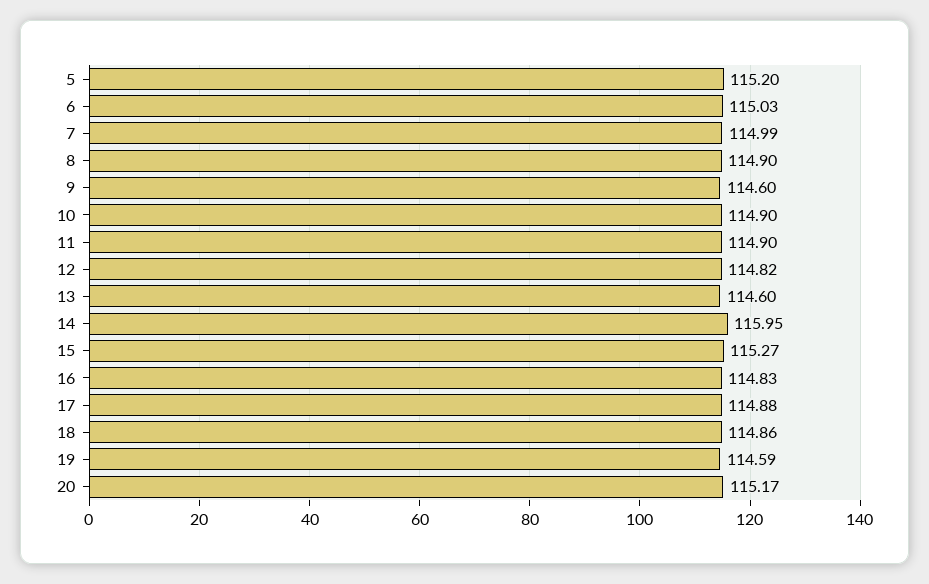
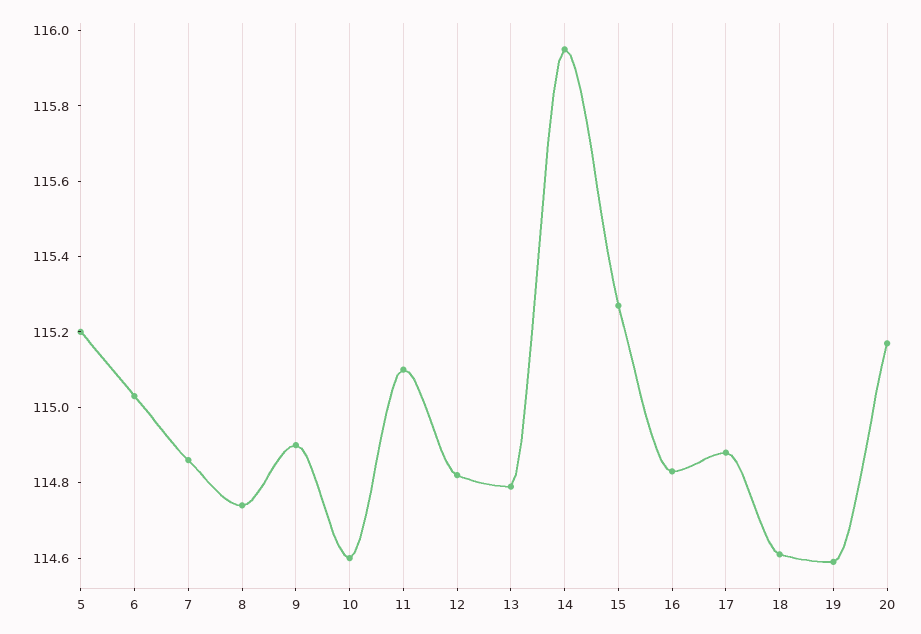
7: 114.99 -> 114.85
8: 114.9 -> 114.75
9: 114.6 -> 114.9
10: 114.9 -> 114.6
11: 114.9 -> 115.1
13: 114.6 -> 114.8
18: 114.86 -> 114.6

